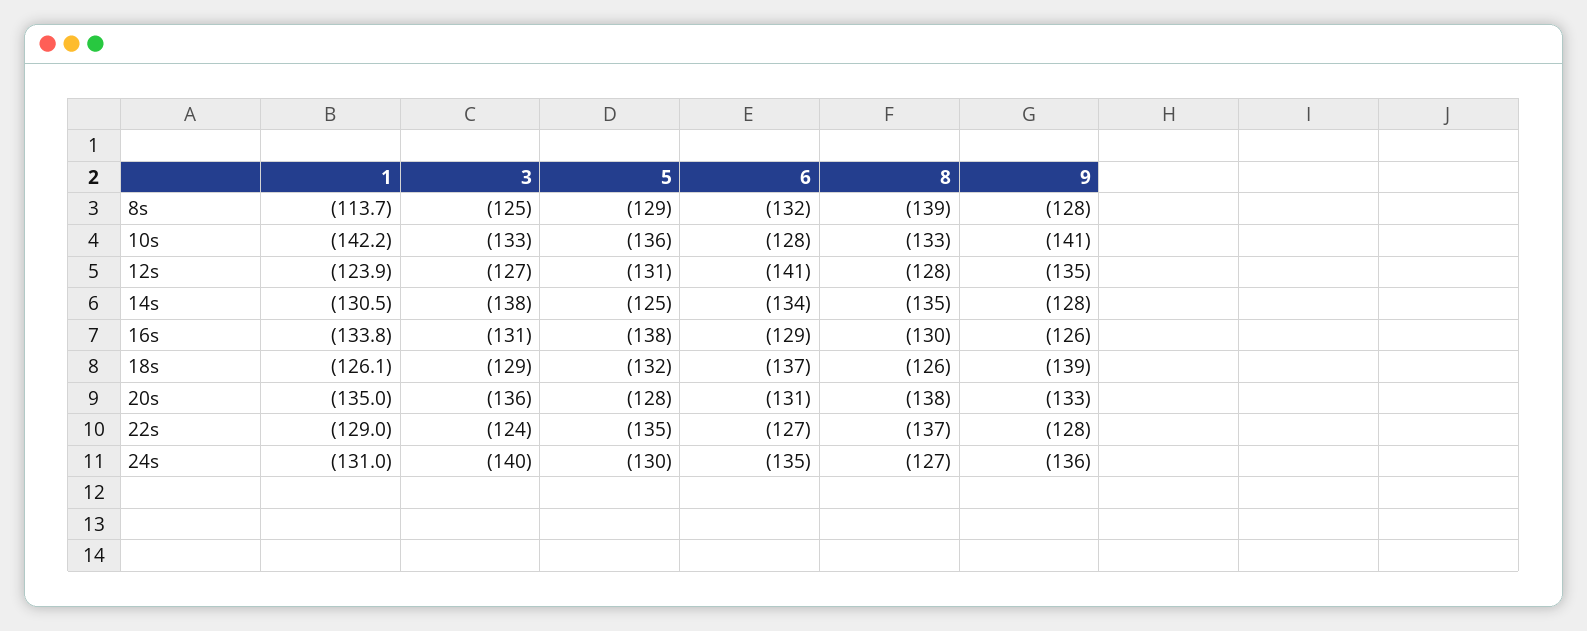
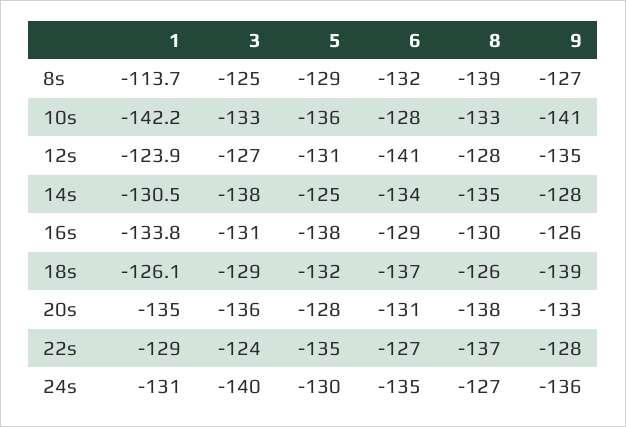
9, 8s: -128 -> -127

